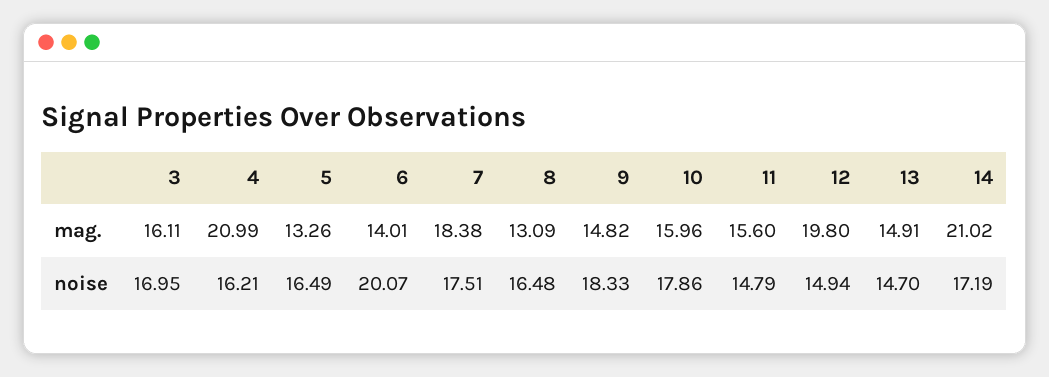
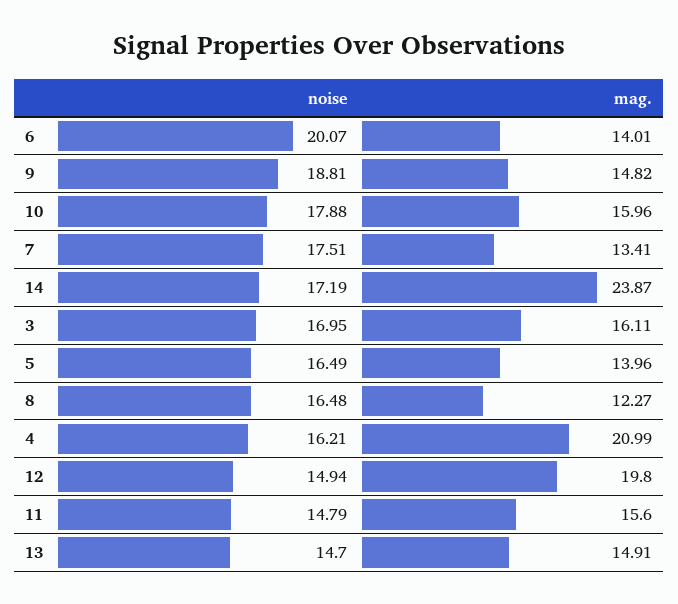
5, mag.: 13.26 -> 13.96
7, mag.: 18.38 -> 13.41
8, mag.: 13.09 -> 12.27
14, mag.: 21.02 -> 23.87
9, noise: 18.33 -> 18.81
10, noise: 17.86 -> 17.88

